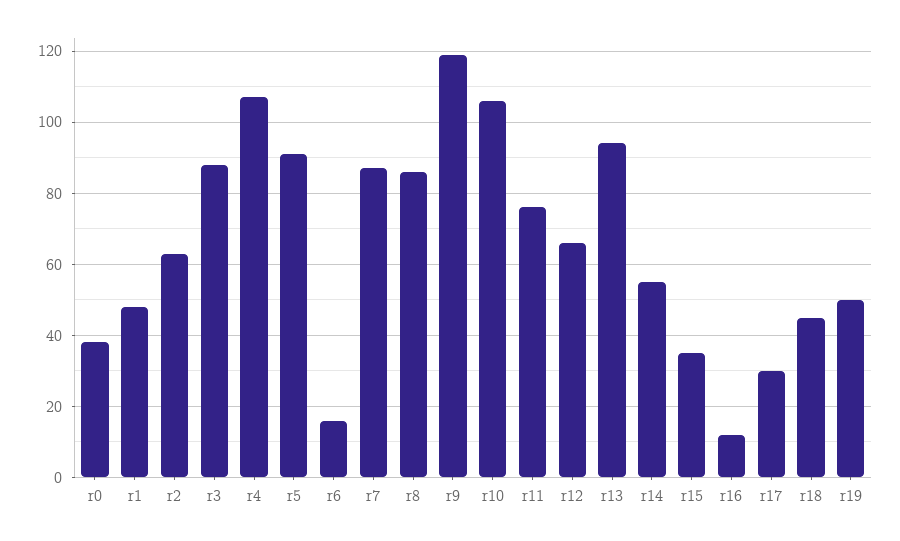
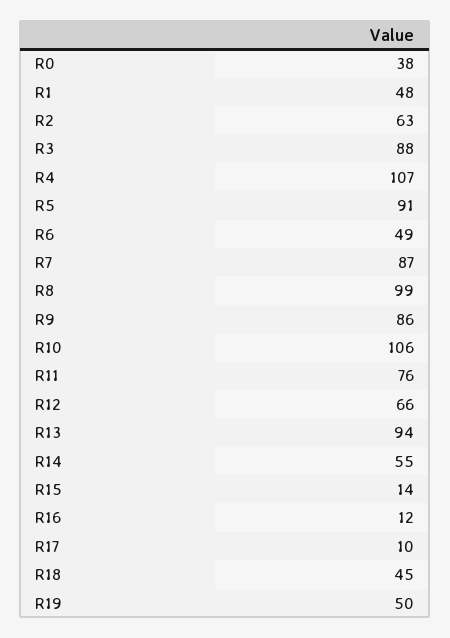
r6: 15 -> 49
r8: 85 -> 99
r9: 120 -> 86
r15: 35 -> 14
r17: 30 -> 10

